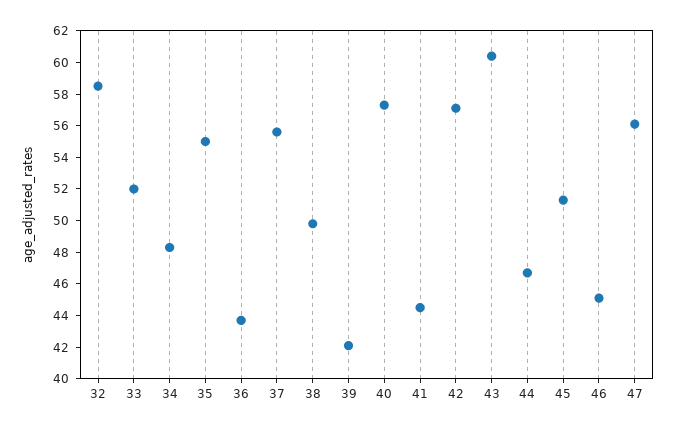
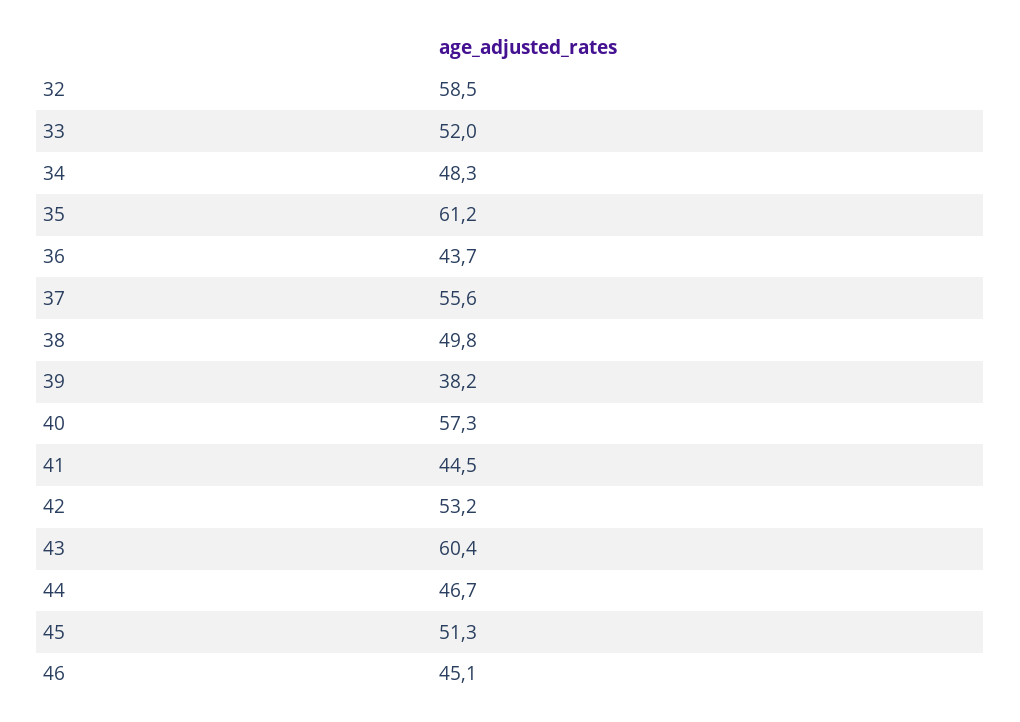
35: 55 -> 61.2
39: 42 -> 38.2
42: 57 -> 53.2
47: 56 -> none

